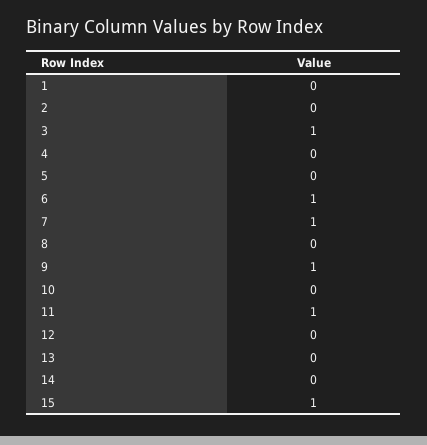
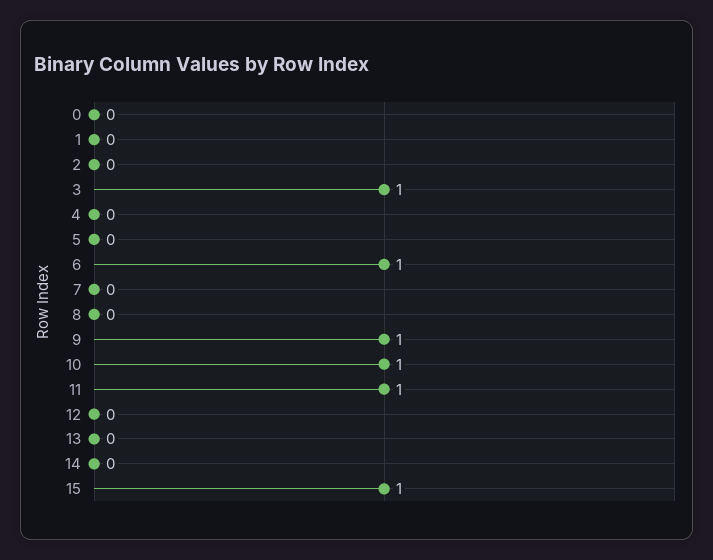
7: 1 -> 0
10: 0 -> 1
0: none -> 0

